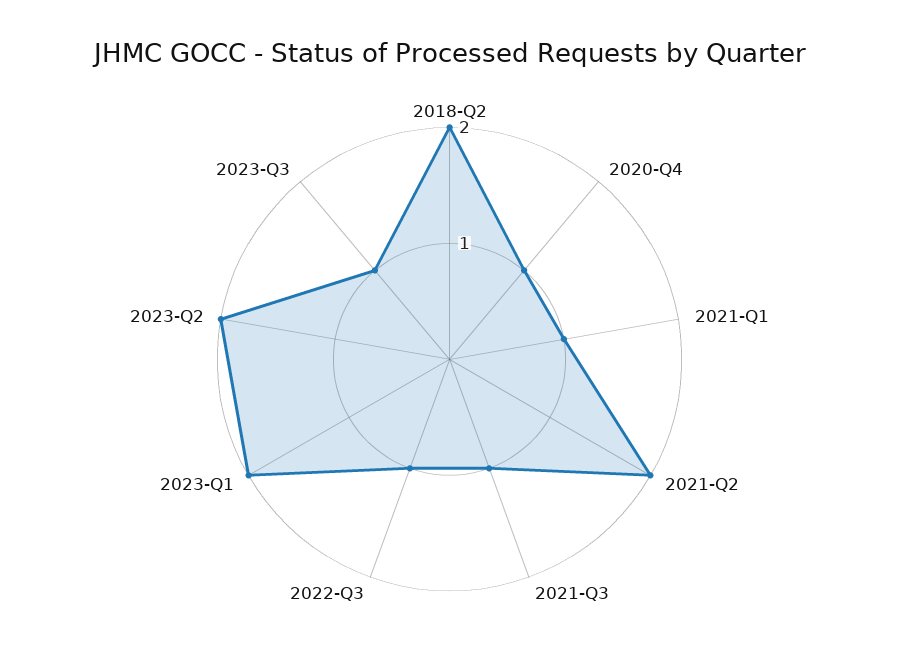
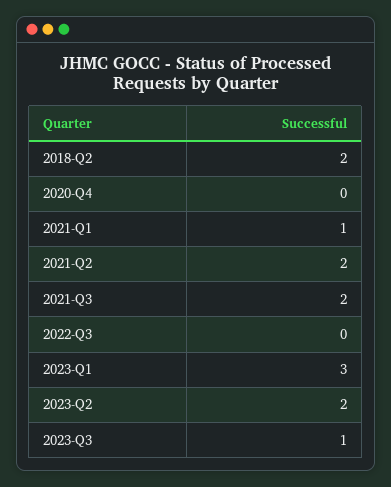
2020-Q4: 1 -> 0
2021-Q3: 1 -> 2
2022-Q3: 1 -> 0
2023-Q1: 2 -> 3

